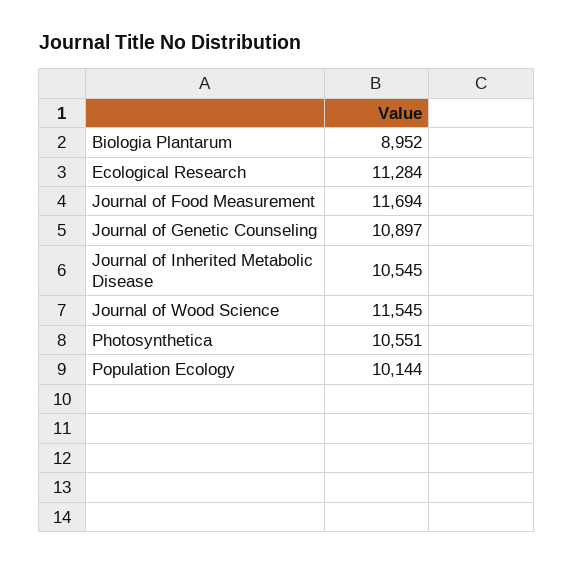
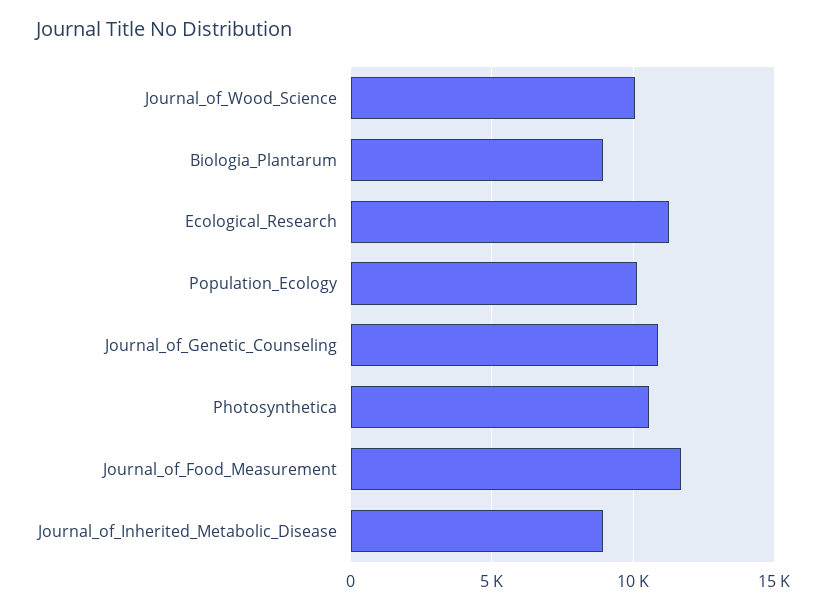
Journal of Inherited Metabolic Disease: 10545 -> 9000
Journal of Wood Science: 11545 -> 10000

